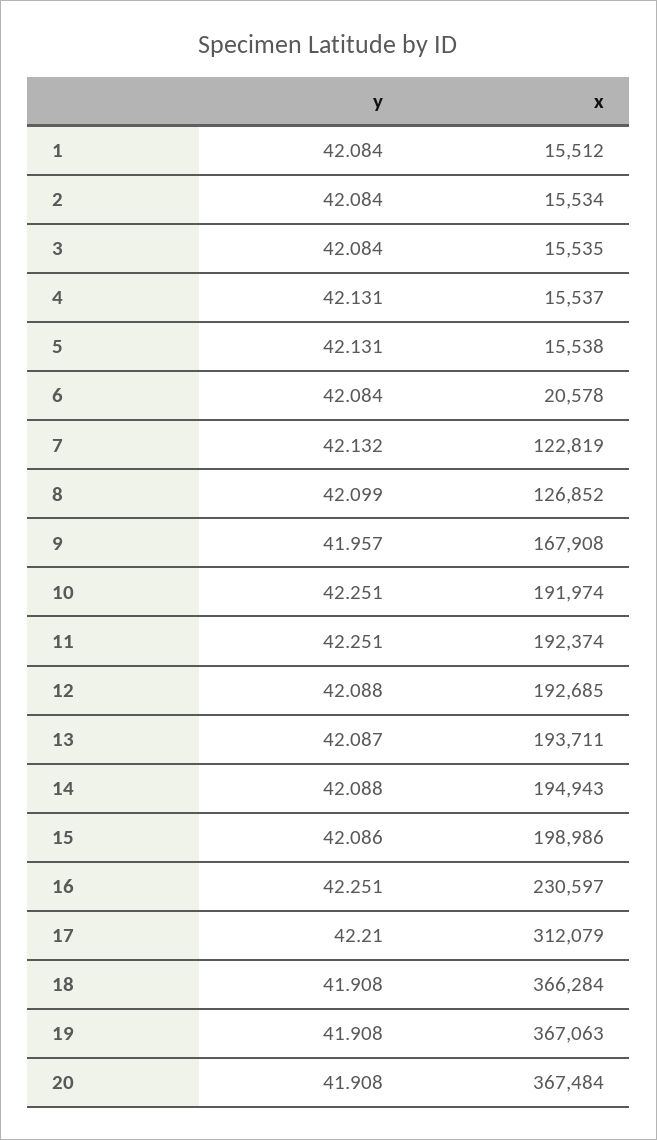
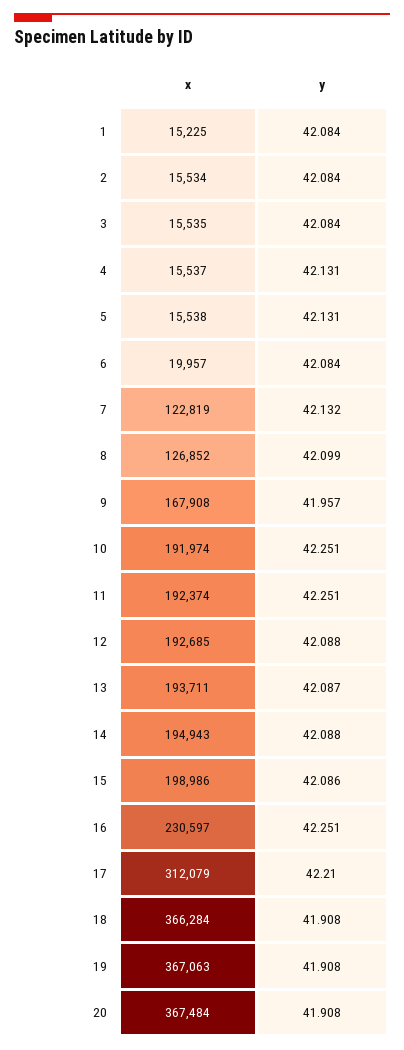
x, 1: 15512 -> 15225
x, 6: 20578 -> 19957

